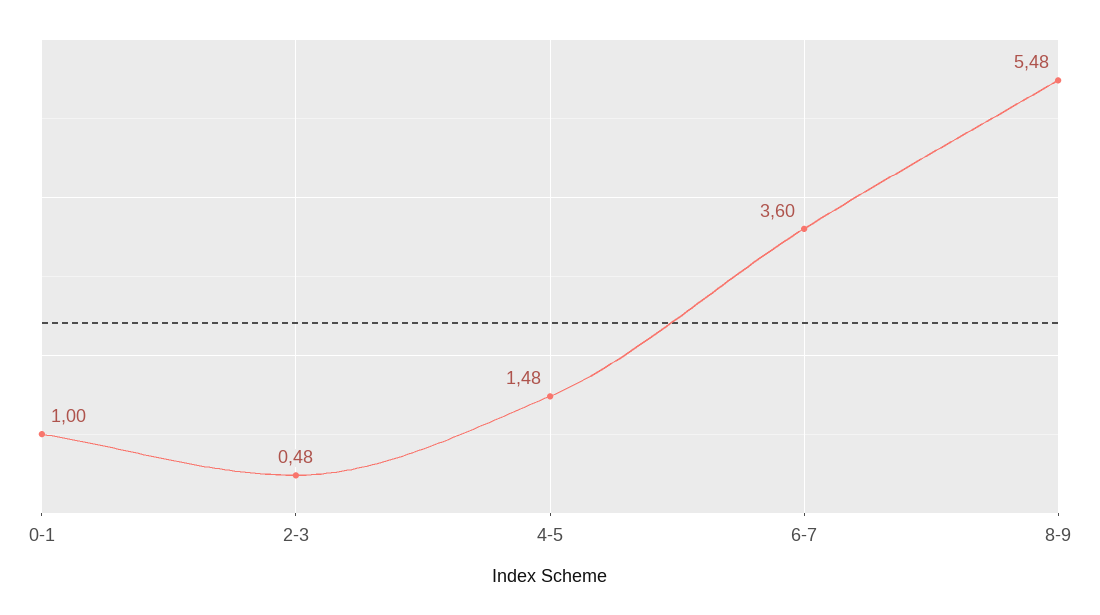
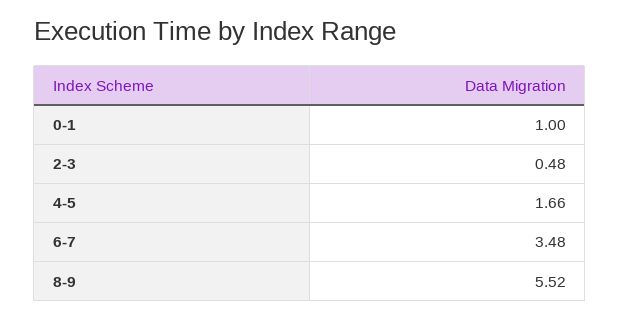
4-5: 1.48 -> 1.66
6-7: 3.6 -> 3.48
8-9: 5.48 -> 5.52

